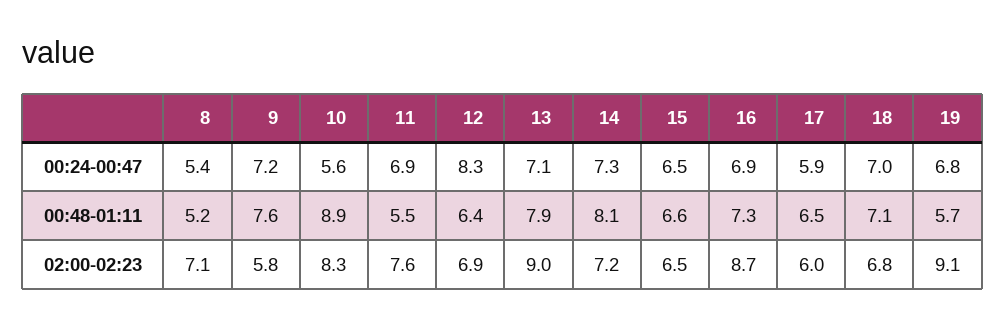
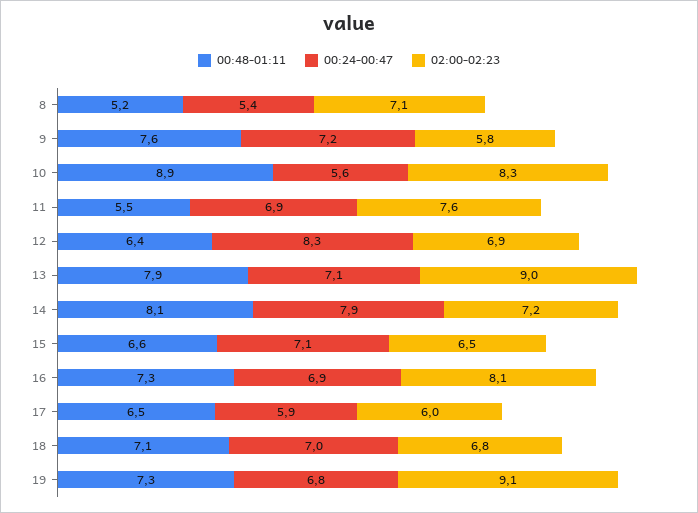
00:24-00:47, 14: 7.3 -> 7.9
00:24-00:47, 15: 6.5 -> 7.1
00:48-01:11, 19: 5.7 -> 7.3
02:00-02:23, 16: 8.7 -> 8.1

